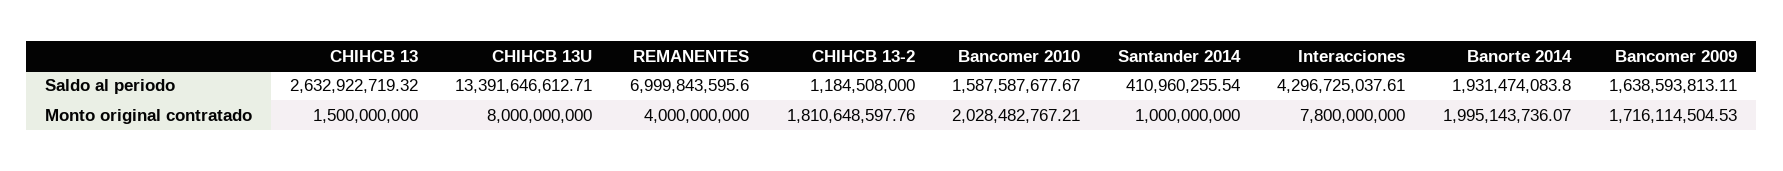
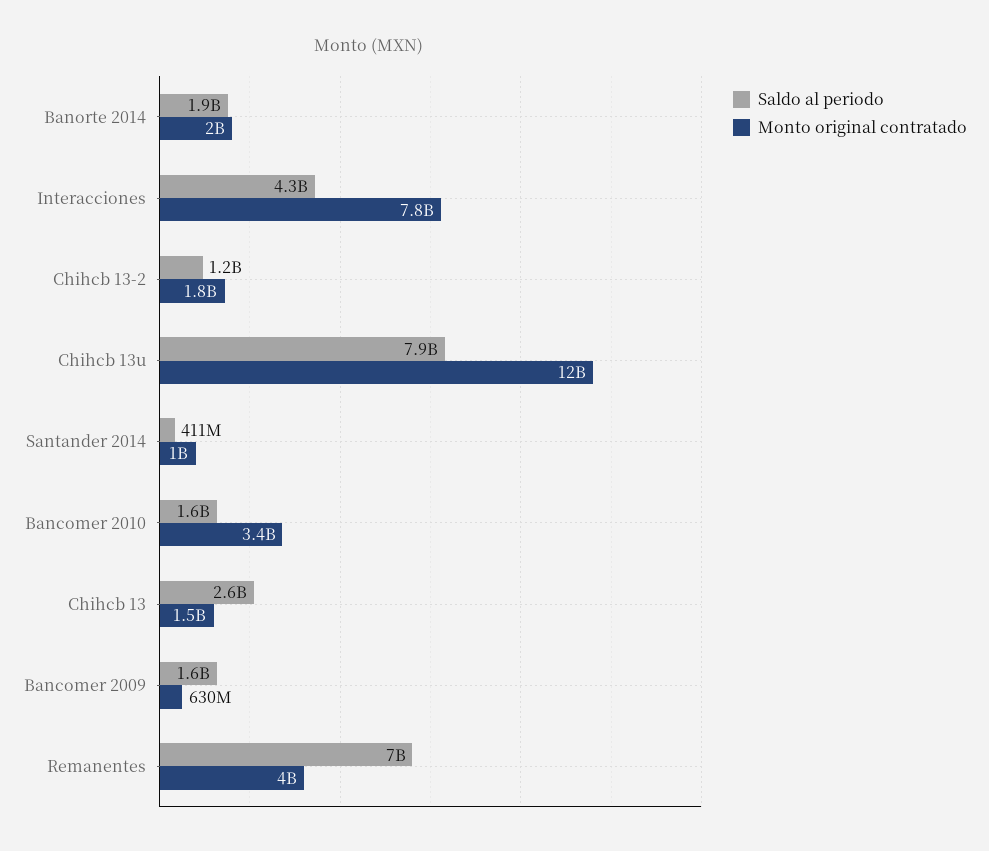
Saldo al periodo, CHIHCB 13U: 13391646612.71 -> 7900000000
Monto original contratado, CHIHCB 13U: 8000000000 -> 12000000000
Monto original contratado, Bancomer 2010: 2028482767.21 -> 3400000000
Monto original contratado, Bancomer 2009: 1716114504.53 -> 630000000

